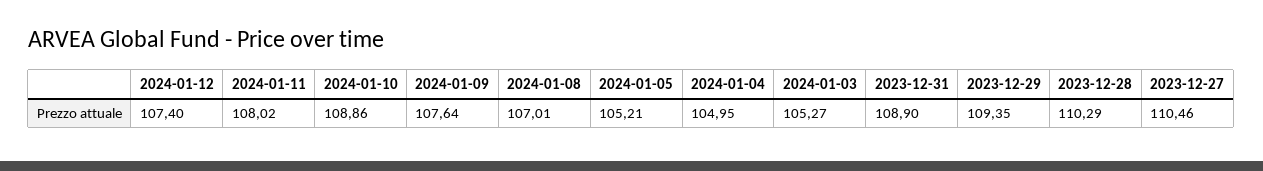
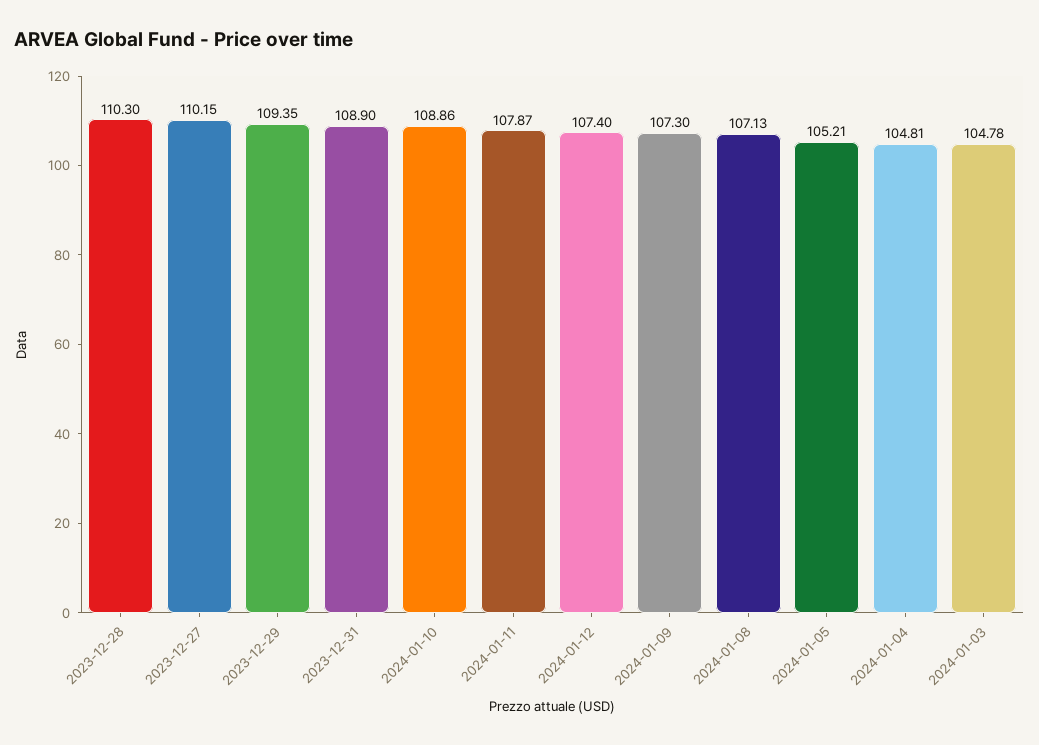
2024-01-11: 108.02 -> 107.87
2024-01-09: 107.64 -> 107.3
2024-01-08: 107.01 -> 107.13
2024-01-04: 104.95 -> 104.81
2024-01-03: 105.27 -> 104.78
2023-12-28: 110.29 -> 110.3
2023-12-27: 110.46 -> 110.15

